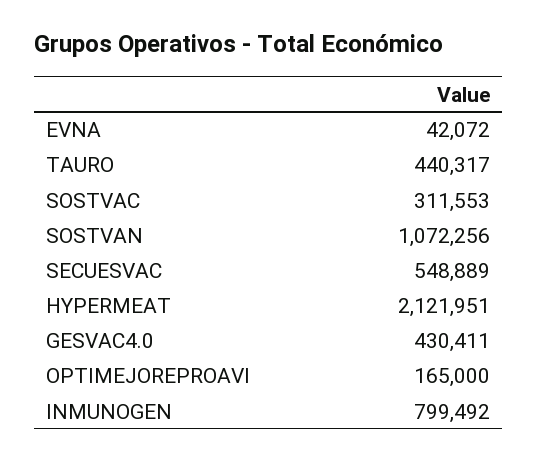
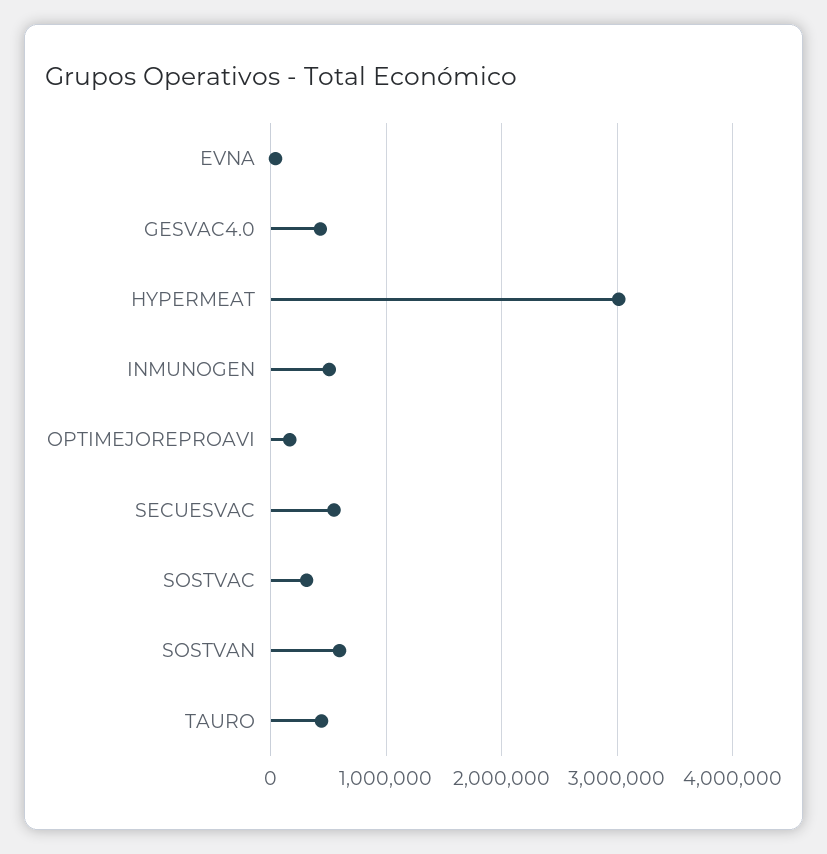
SOSTVAN: 1072256 -> 600000
HYPERMEAT: 2121951 -> 3000000
INMUNOGEN: 799492 -> 500000

